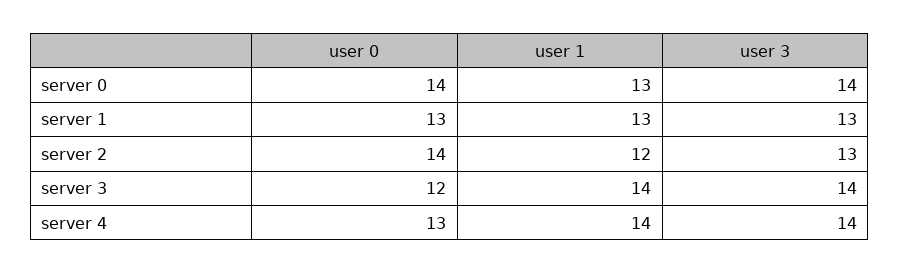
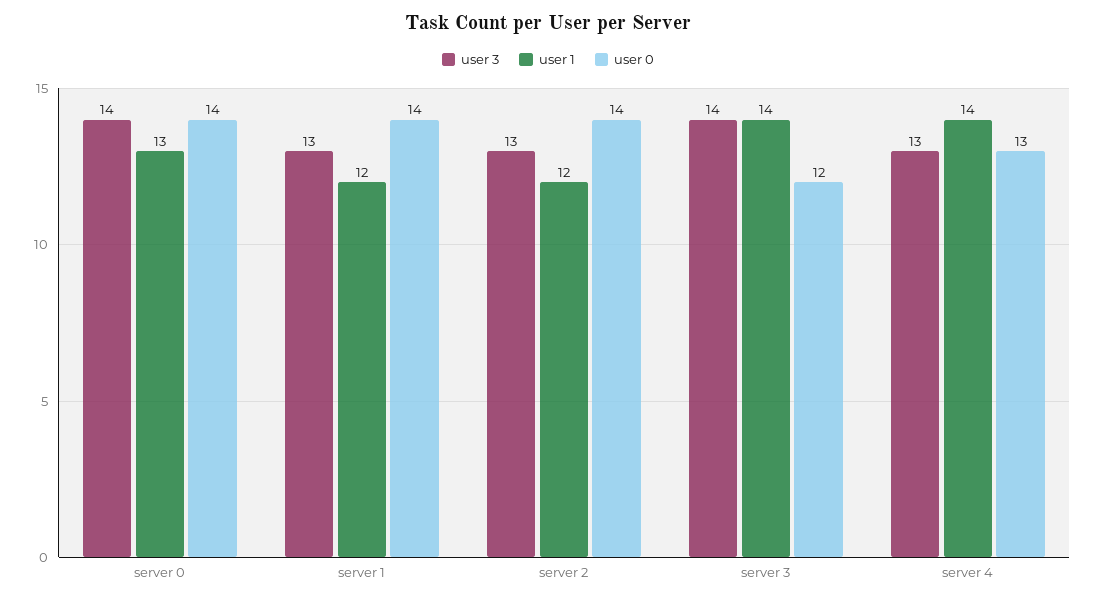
user 0, server 1: 13 -> 14
user 1, server 1: 13 -> 12
user 3, server 4: 14 -> 13

